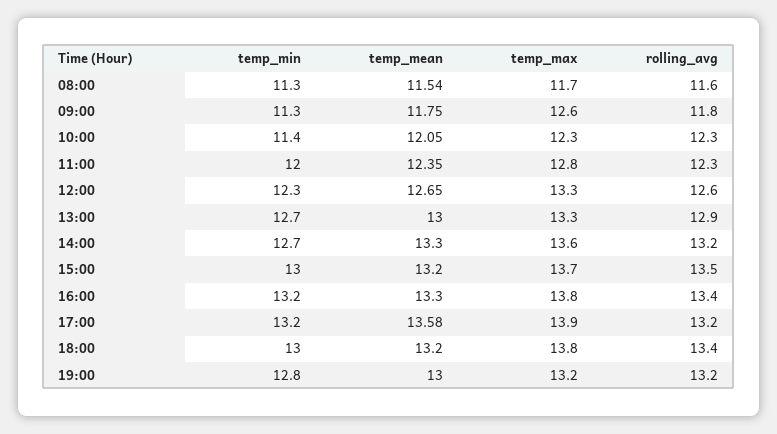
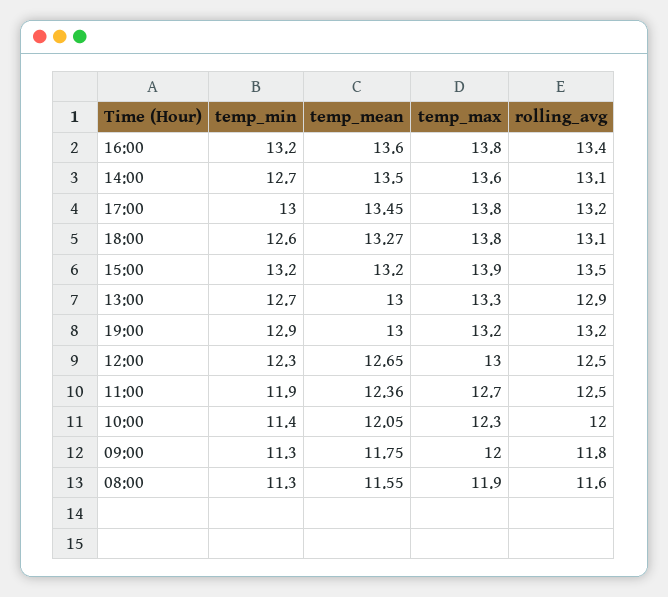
temp_mean, 08:00: 11.54 -> 11.55
temp_max, 08:00: 11.7 -> 11.9
temp_max, 09:00: 12.6 -> 12
rolling_avg, 10:00: 12.3 -> 12
temp_min, 11:00: 12 -> 11.9
temp_mean, 11:00: 12.35 -> 12.36
temp_max, 11:00: 12.8 -> 12.7
rolling_avg, 11:00: 12.3 -> 12.5
temp_max, 12:00: 13.3 -> 13
rolling_avg, 12:00: 12.6 -> 12.5
temp_mean, 14:00: 13.3 -> 13.5
rolling_avg, 14:00: 13.2 -> 13.1
temp_min, 15:00: 13 -> 13.2
temp_max, 15:00: 13.7 -> 13.9
temp_mean, 16:00: 13.3 -> 13.6
temp_min, 17:00: 13.2 -> 13
temp_mean, 17:00: 13.58 -> 13.45
temp_max, 17:00: 13.9 -> 13.8
temp_min, 18:00: 13 -> 12.6
temp_mean, 18:00: 13.2 -> 13.27
rolling_avg, 18:00: 13.4 -> 13.1
temp_min, 19:00: 12.8 -> 12.9

